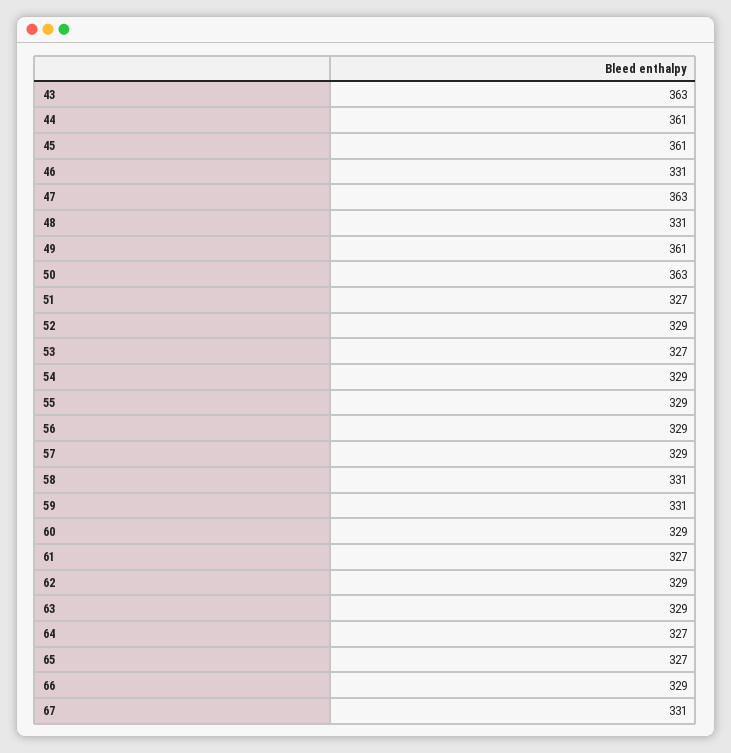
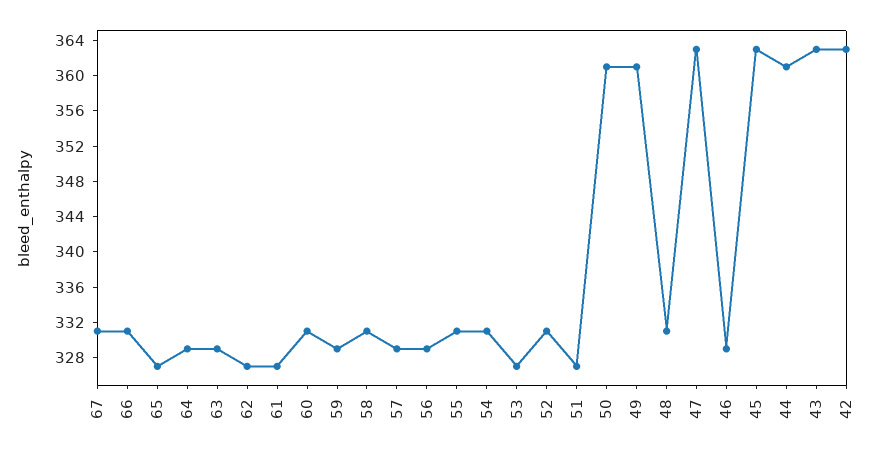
45: 361 -> 363
46: 331 -> 329
50: 363 -> 361
52: 329 -> 331
54: 329 -> 331
55: 329 -> 331
59: 331 -> 329
60: 329 -> 331
62: 329 -> 327
64: 327 -> 329
66: 329 -> 331
42: none -> 363

